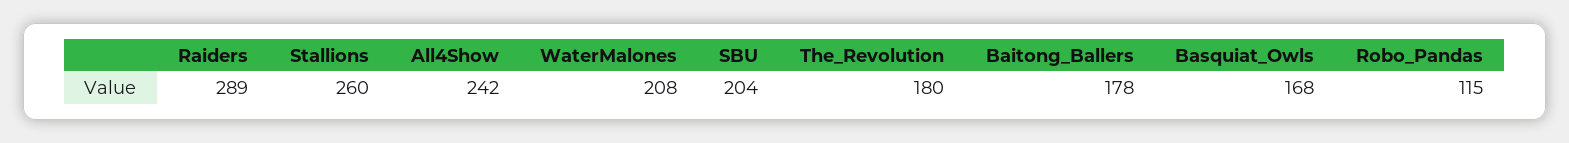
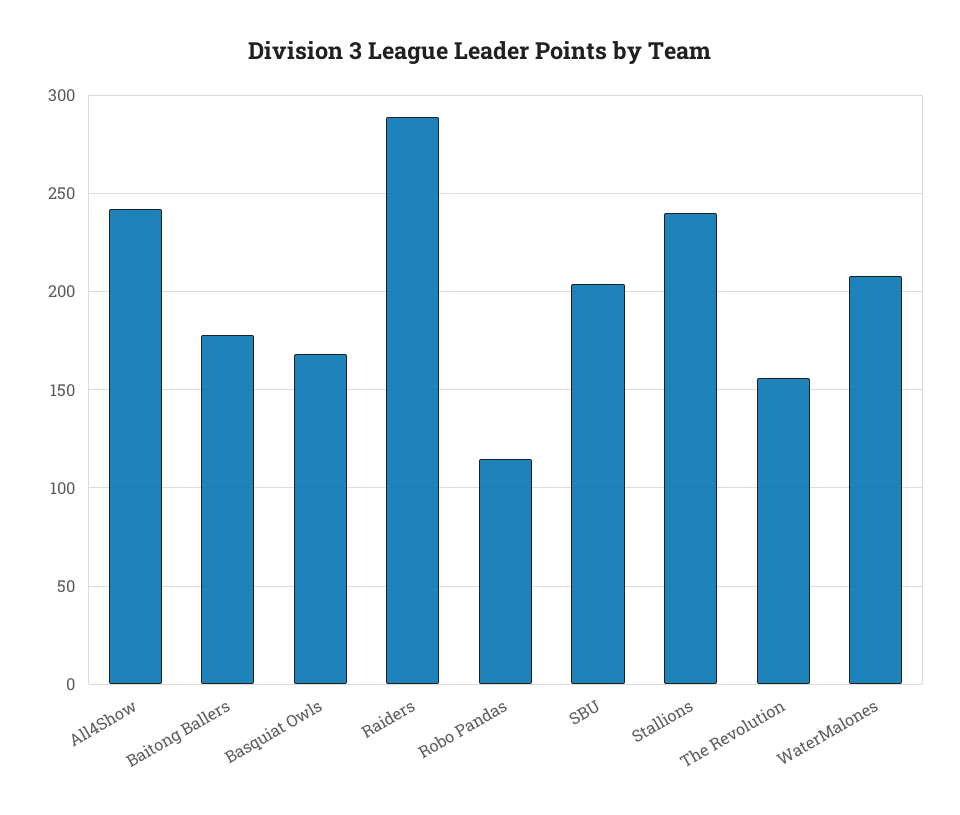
Stallions: 260 -> 240
The_Revolution: 180 -> 155

